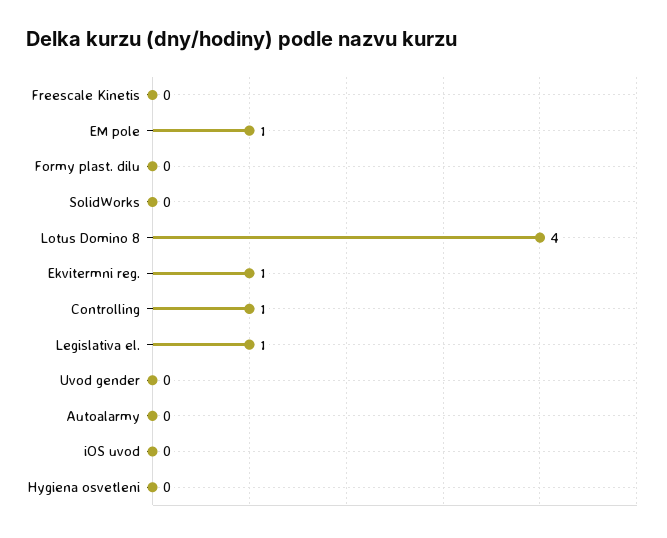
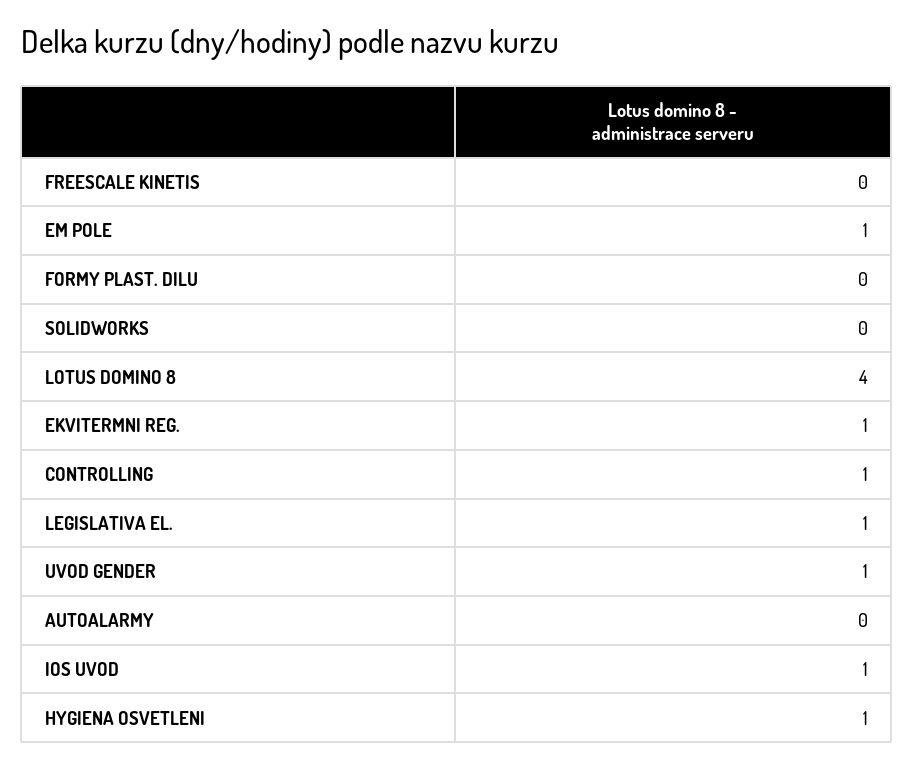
Uvod gender: 0 -> 1
iOS uvod: 0 -> 1
Hygiena osvetleni: 0 -> 1

